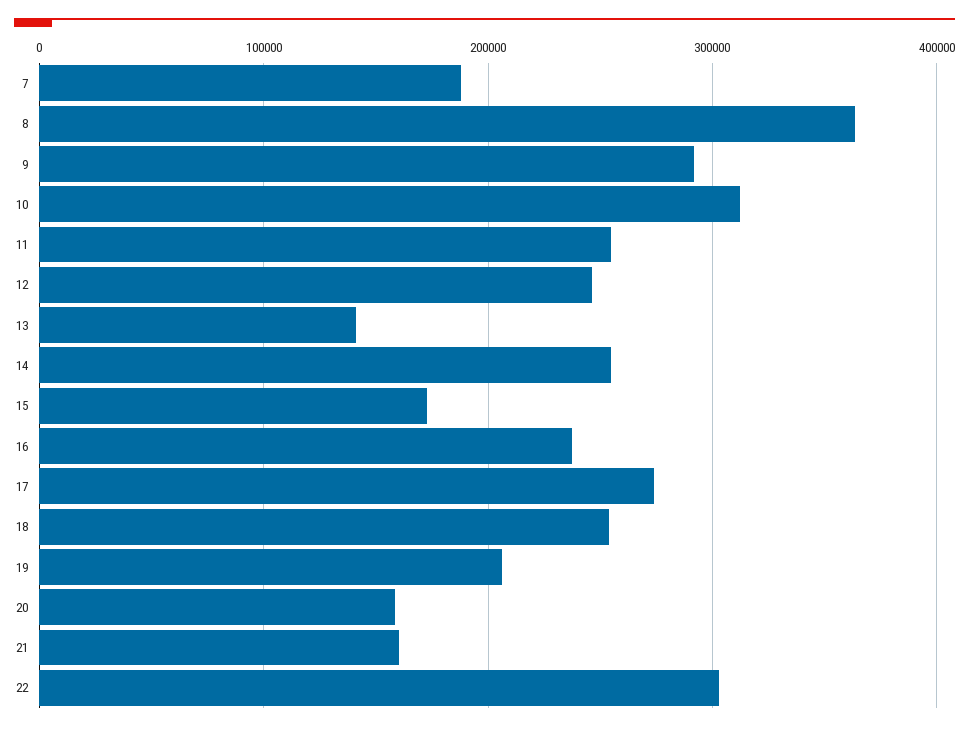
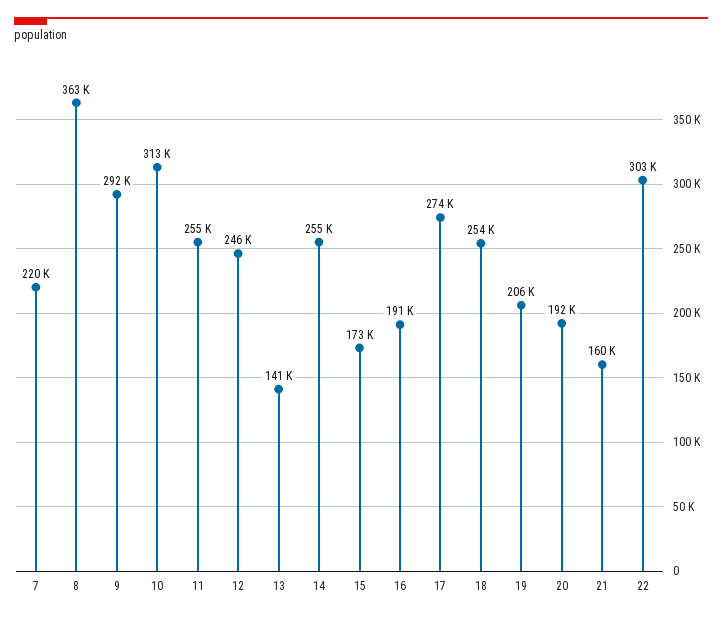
7: 190000 -> 220000
16: 240000 -> 191000
20: 160000 -> 192000

